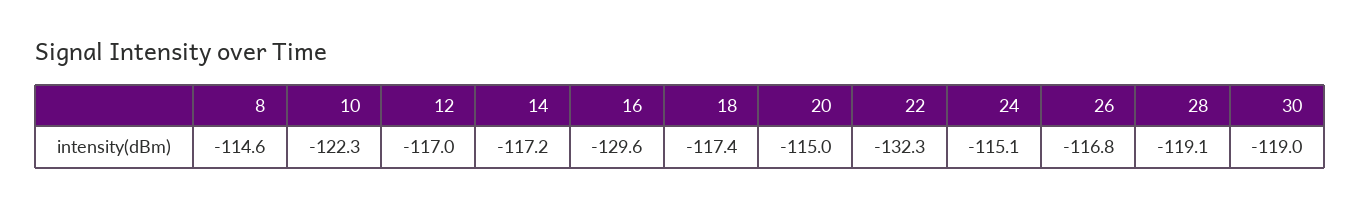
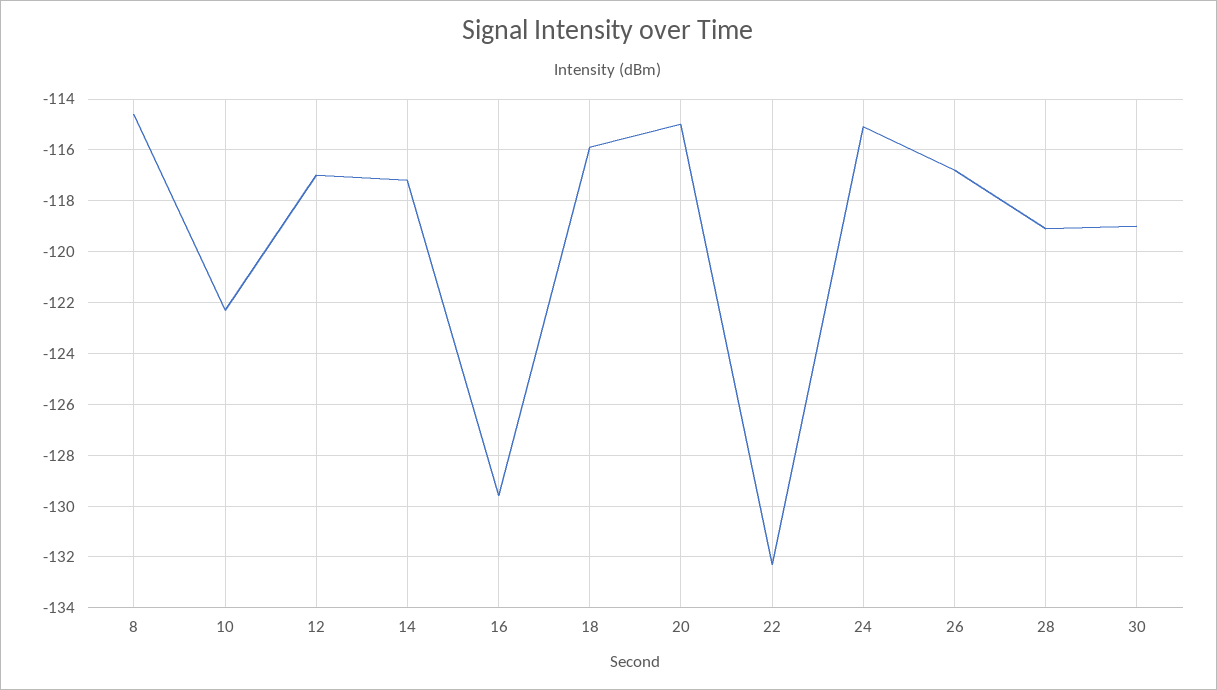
18: -117.4 -> -116

